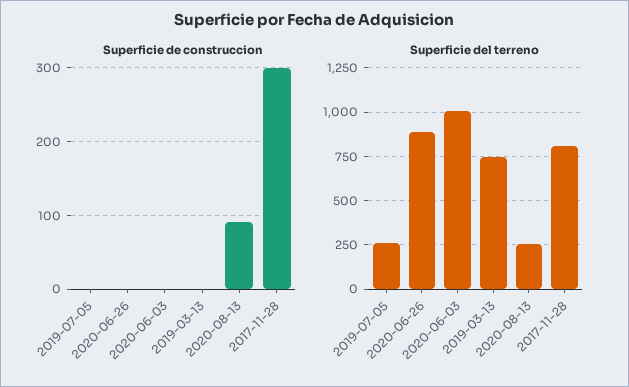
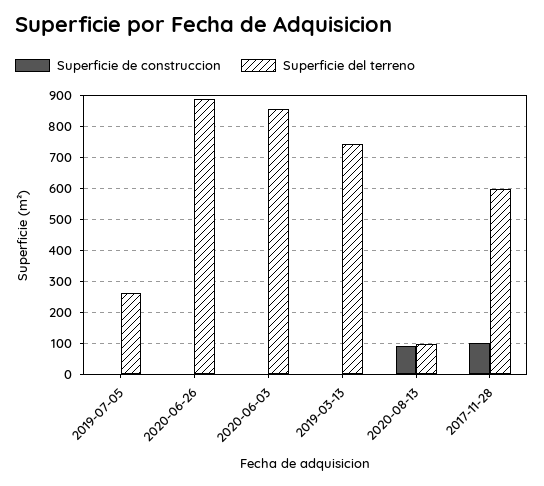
Superficie de construccion, 2017-11-28: 300 -> 100
Superficie del terreno, 2020-06-03: 1000 -> 860
Superficie del terreno, 2020-08-13: 250 -> 100
Superficie del terreno, 2017-11-28: 800 -> 600

